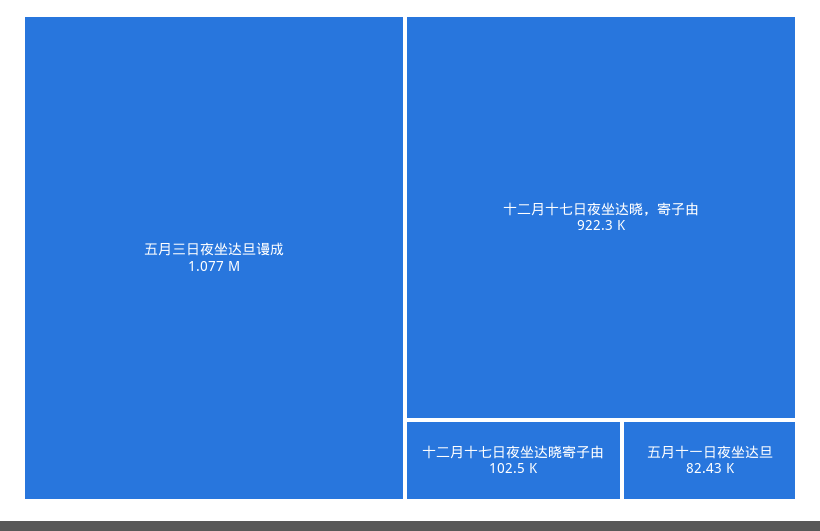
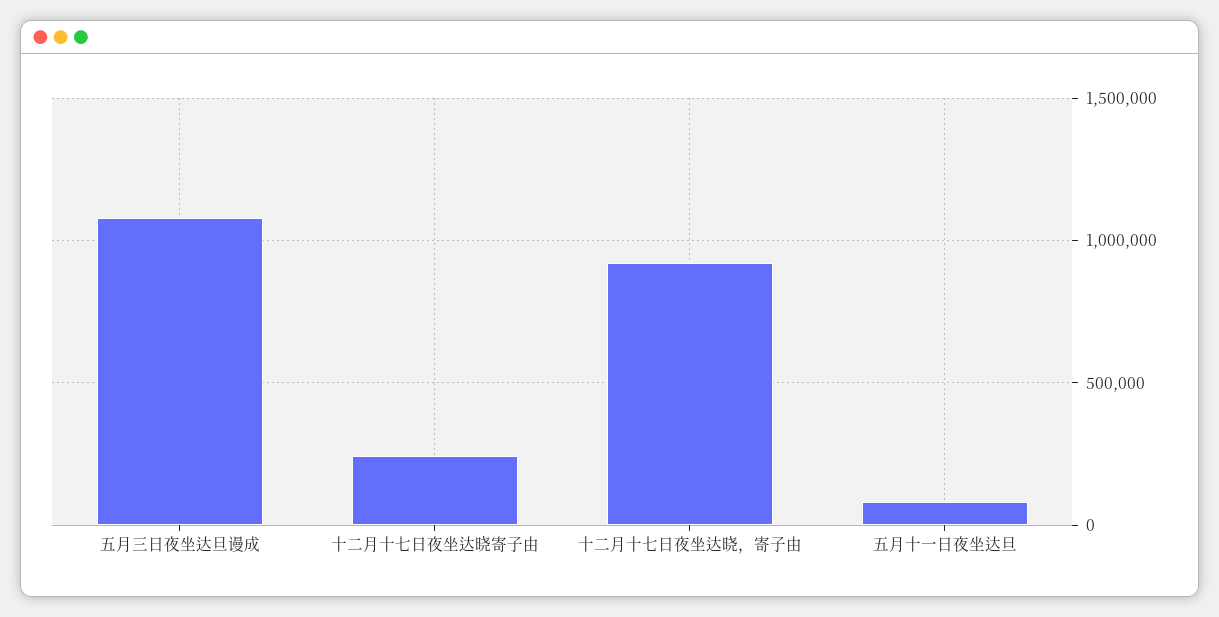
十二月十七日夜坐达晓寄子由: 102500 -> 250000

